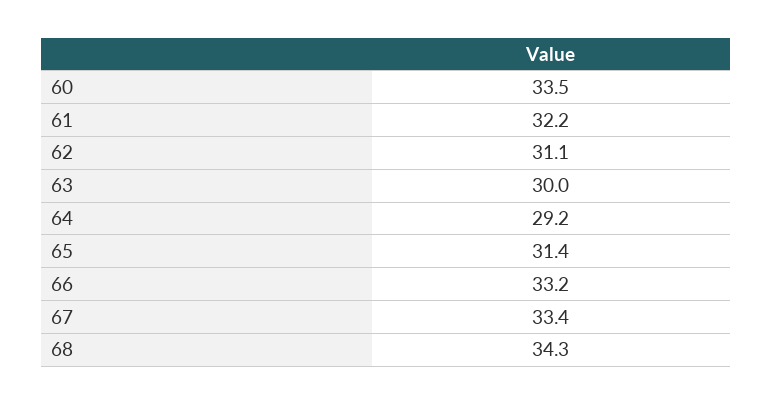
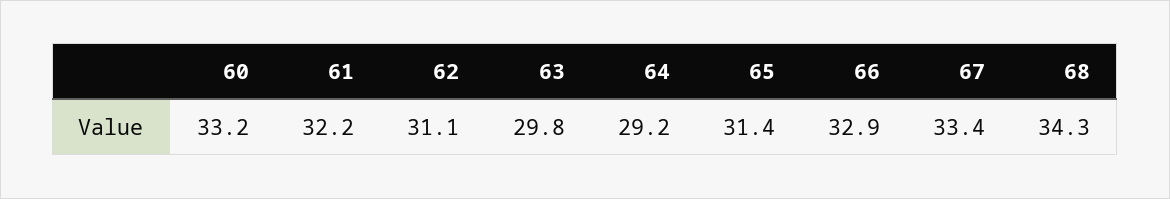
60: 33.5 -> 33.2
63: 30 -> 29.8
66: 33.2 -> 32.9

